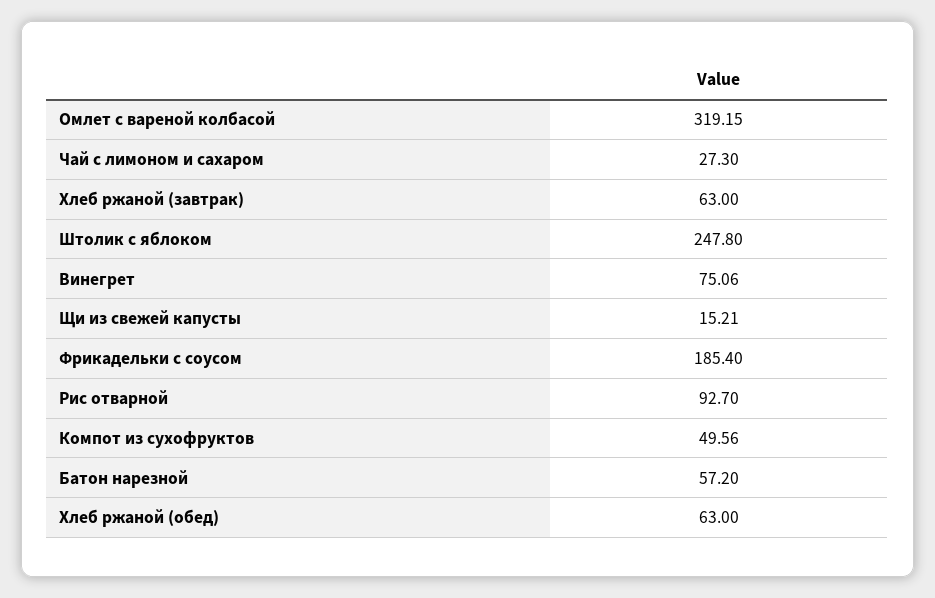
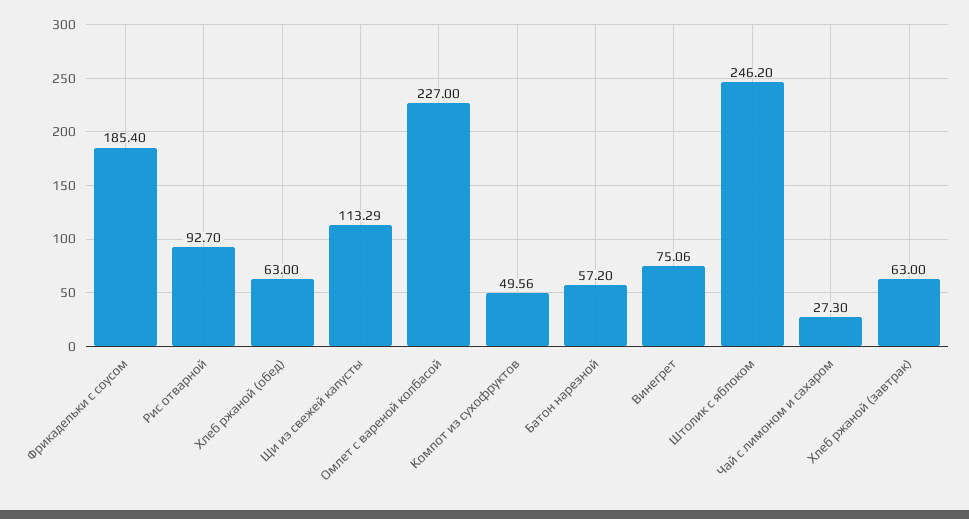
Омлет с вареной колбасой: 319.15 -> 227
Штолик с яблоком: 247.8 -> 246.2
Щи из свежей капусты: 15.21 -> 113.29

